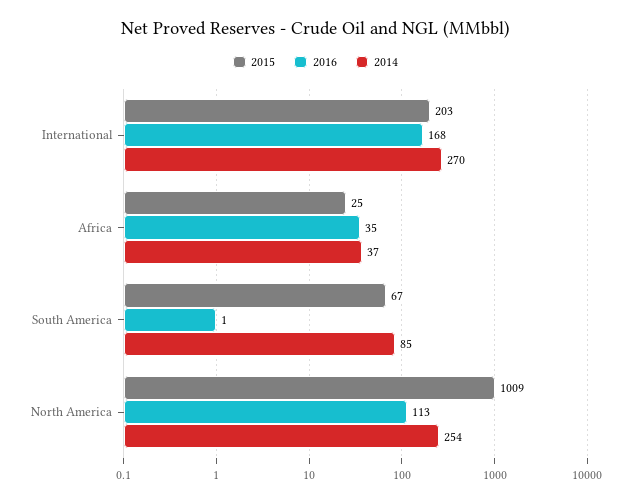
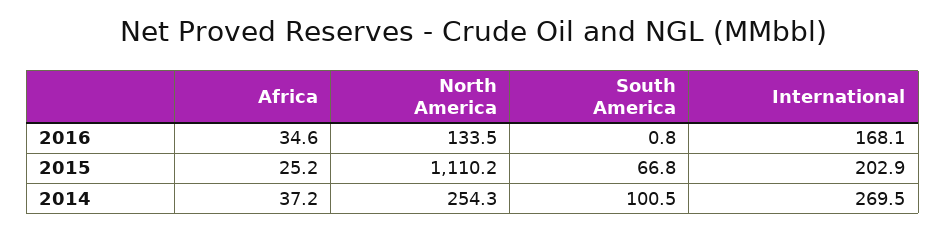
2014, South America: 85 -> 100.5
2015, North America: 1009 -> 1110.2
2016, North America: 113 -> 133.5

